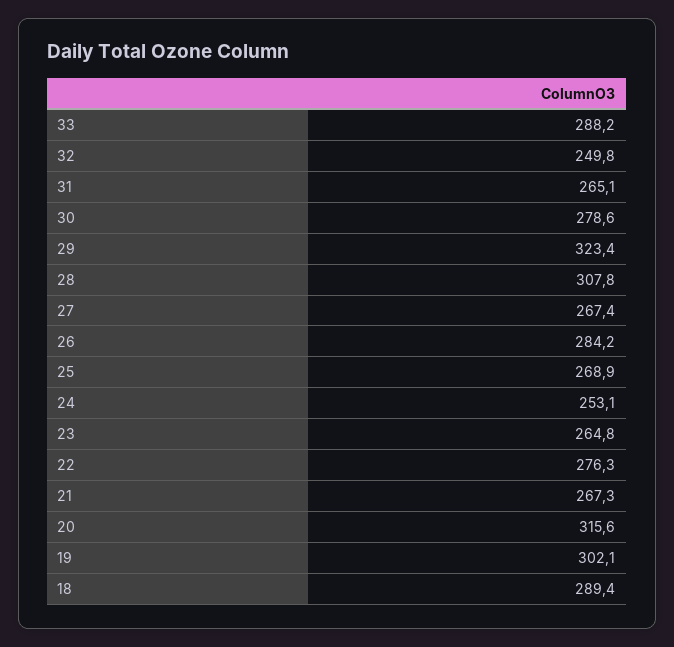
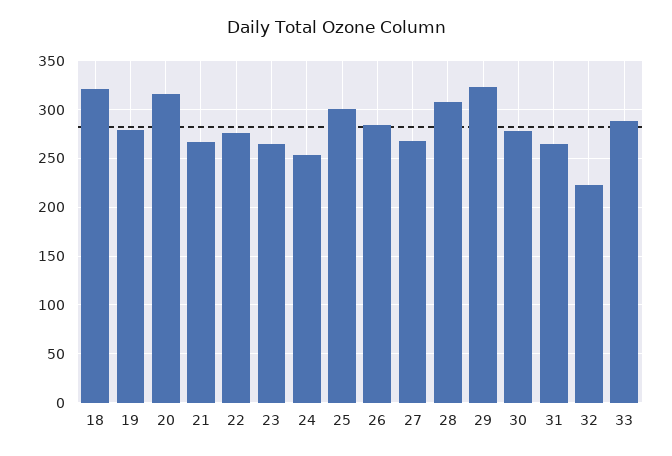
32: 249.8 -> 220
25: 268.9 -> 300
19: 302.1 -> 280
18: 289.4 -> 320

